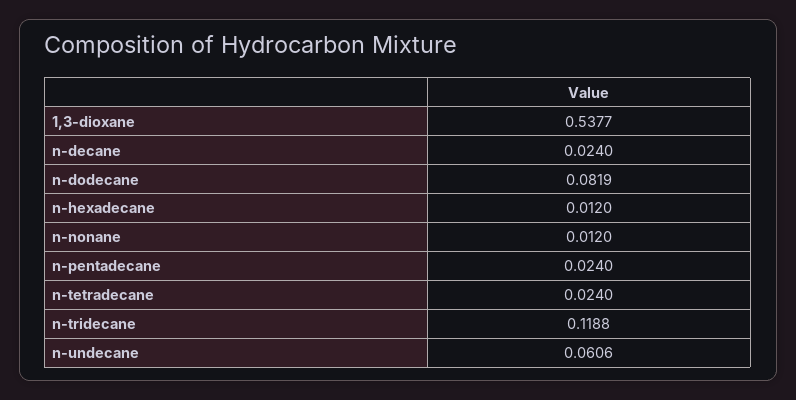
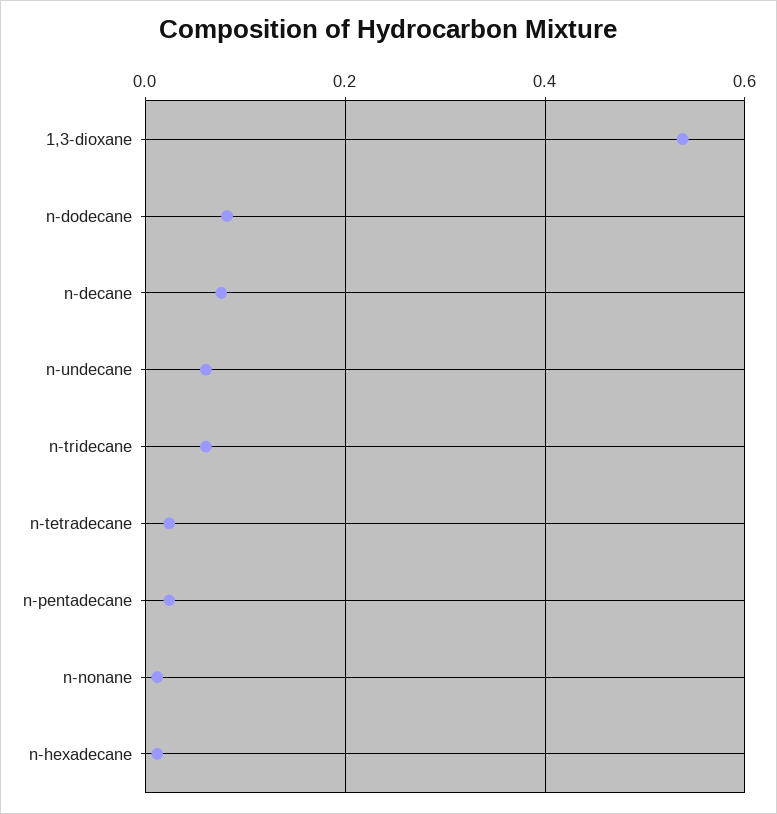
n-decane: 0.024 -> 0.08
n-tridecane: 0.1188 -> 0.06

